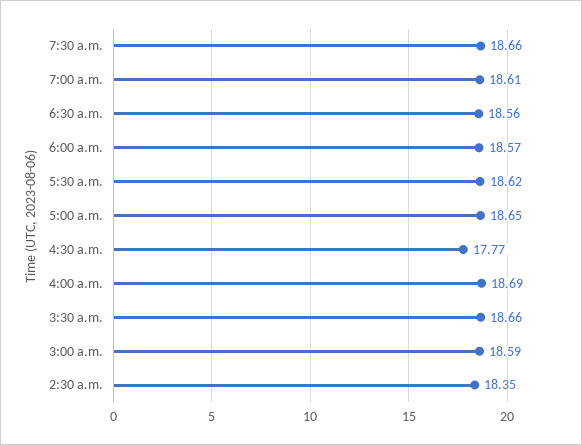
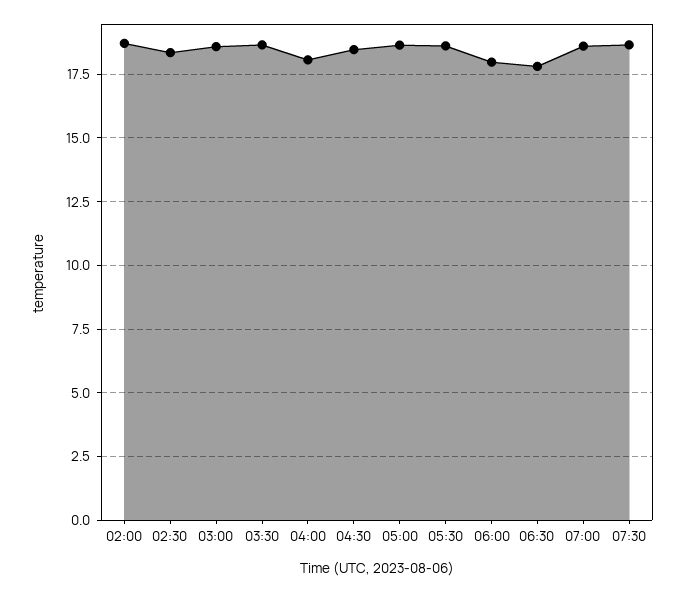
6:30 a.m.: 18.56 -> 17.75
6:00 a.m.: 18.57 -> 18
4:30 a.m.: 17.77 -> 18.5
4:00 a.m.: 18.69 -> 18
02:00: none -> 18.75

